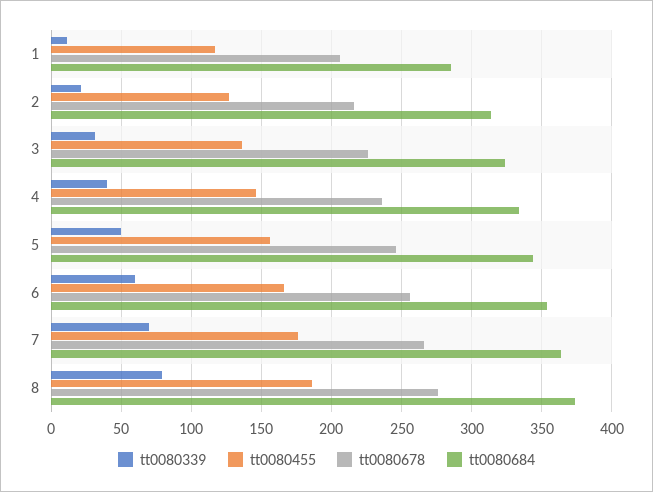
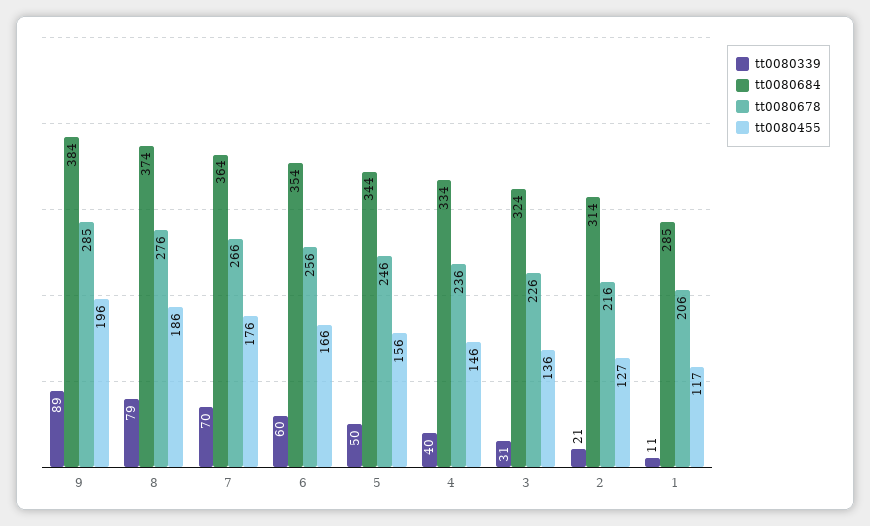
tt0080339, 9: none -> 89
tt0080684, 9: none -> 384
tt0080678, 9: none -> 285
tt0080455, 9: none -> 196

